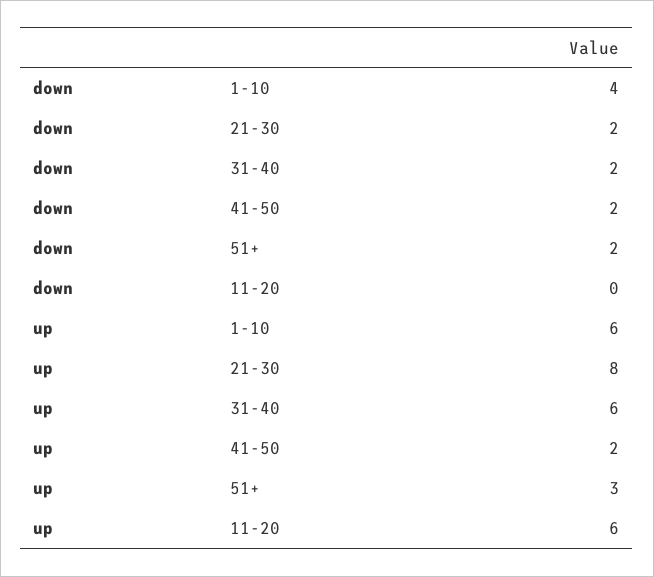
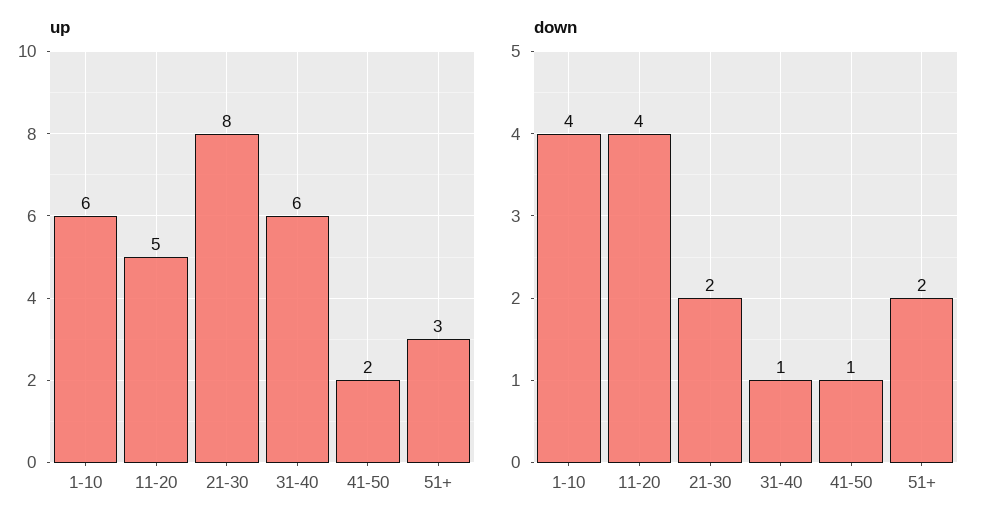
down, 31-40: 2 -> 1
down, 41-50: 2 -> 1
down, 11-20: 0 -> 4
up, 11-20: 6 -> 5

